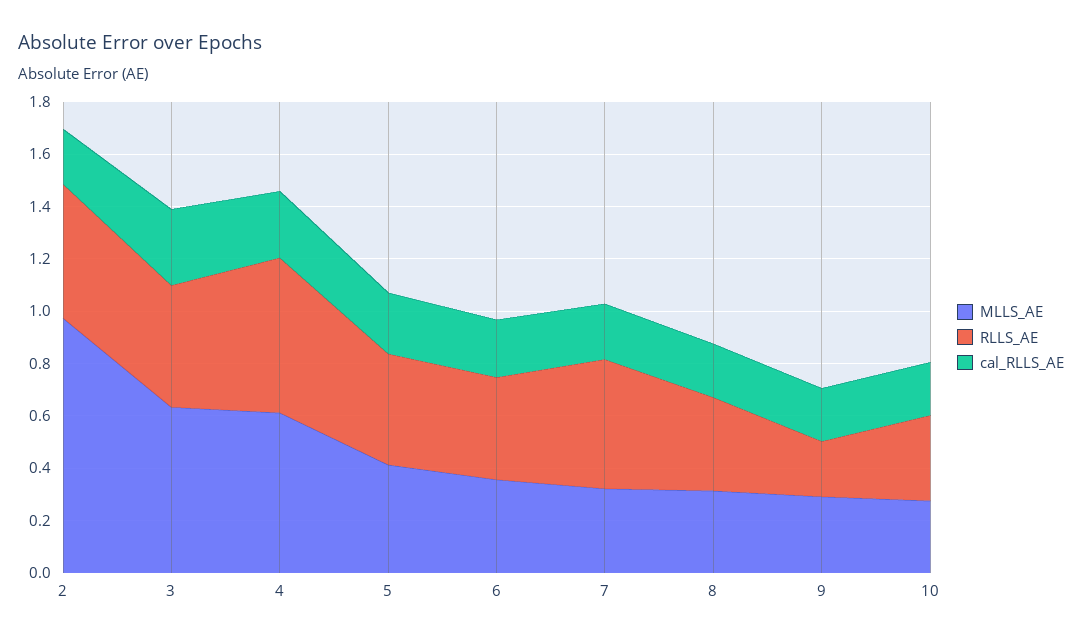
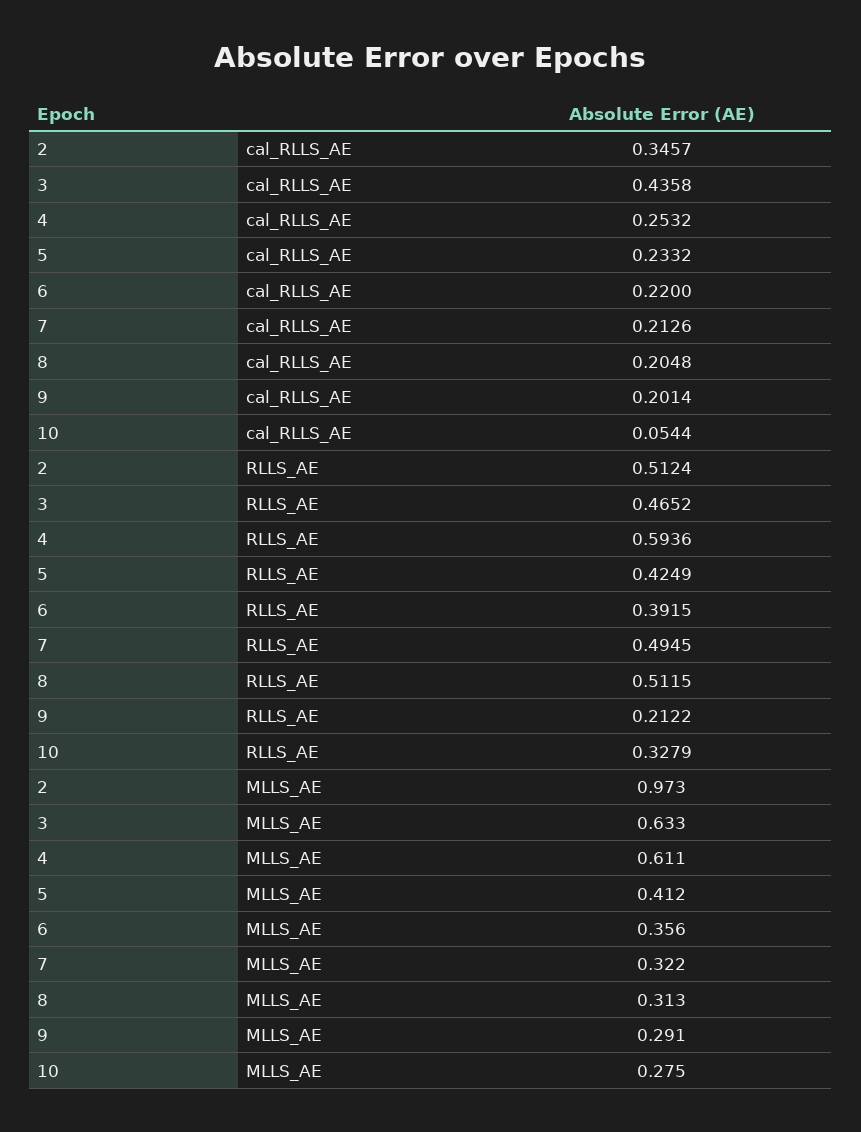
cal_RLLS_AE, 2: 0.2 -> 0.3457
cal_RLLS_AE, 3: 0.3 -> 0.4358
RLLS_AE, 8: 0.35 -> 0.5115
cal_RLLS_AE, 10: 0.2 -> 0.0544

